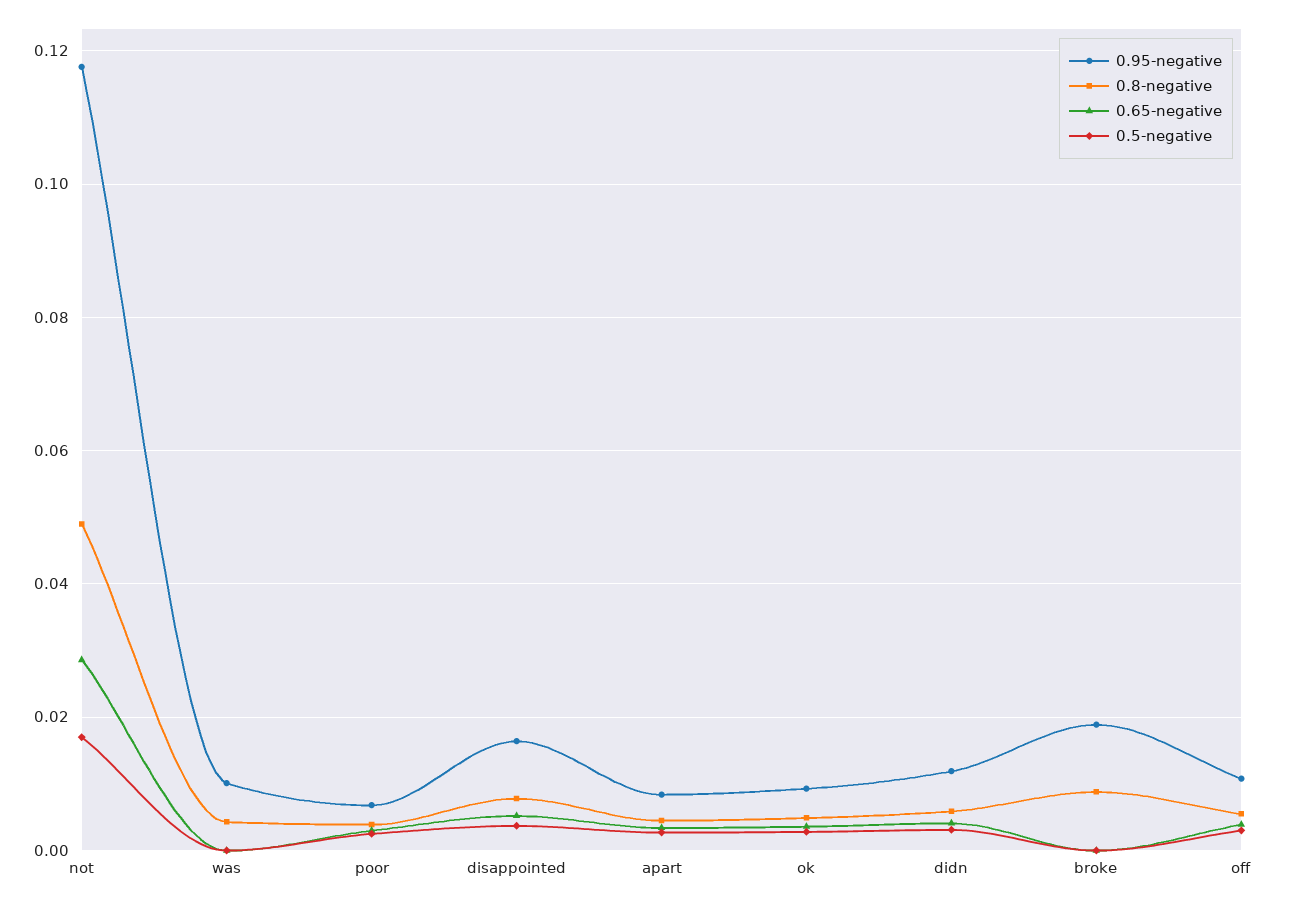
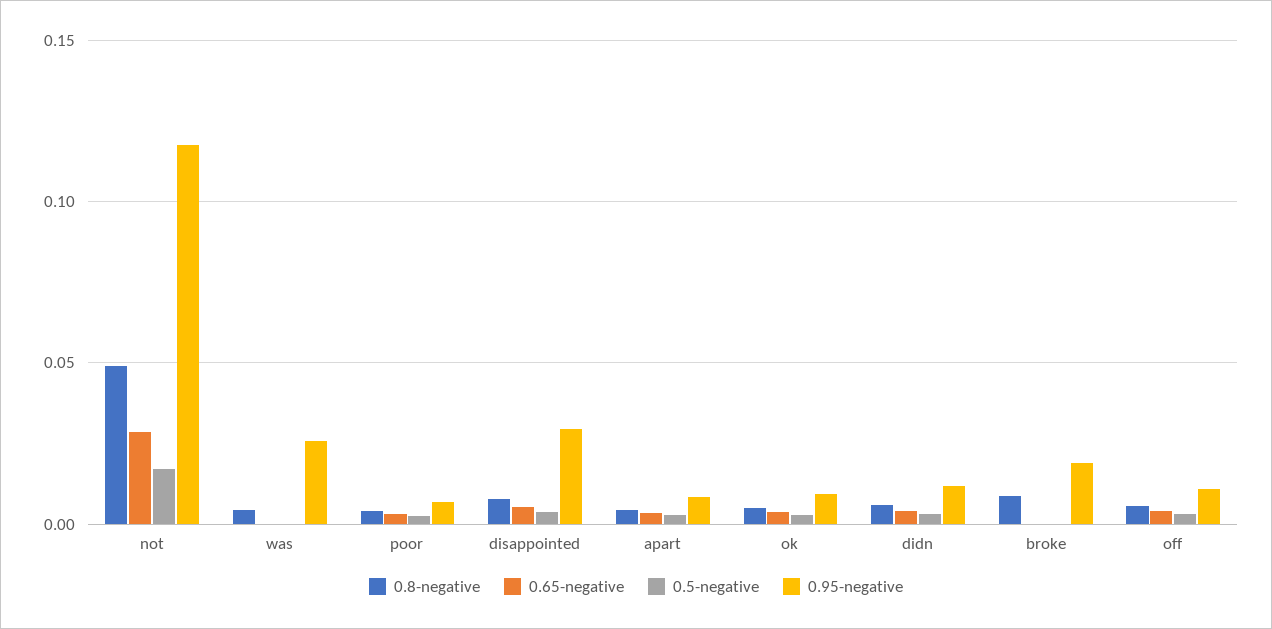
0.95-negative, was: 0.01 -> 0.025
0.95-negative, disappointed: 0.016 -> 0.03

